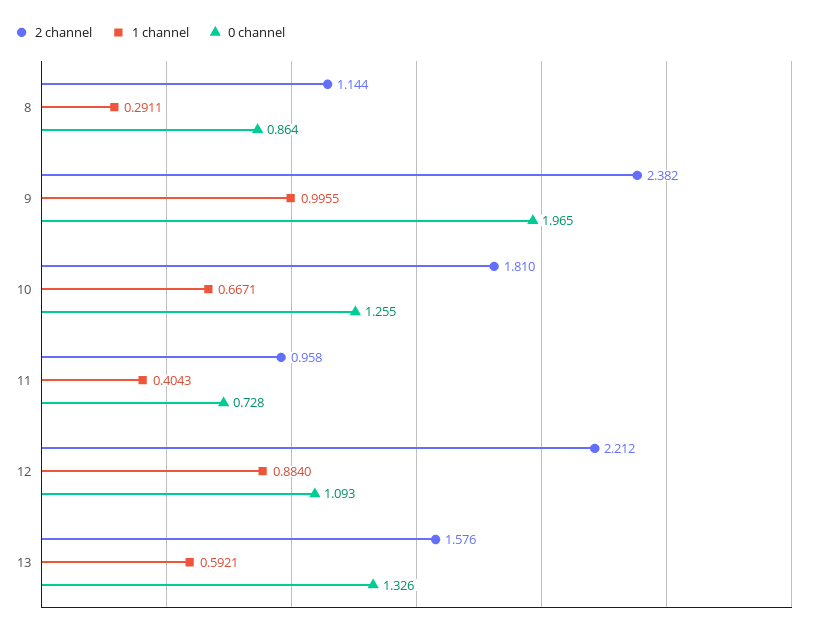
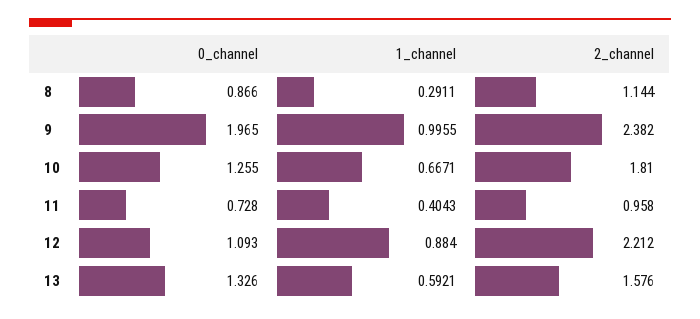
0 channel, 8: 0.864 -> 0.866

